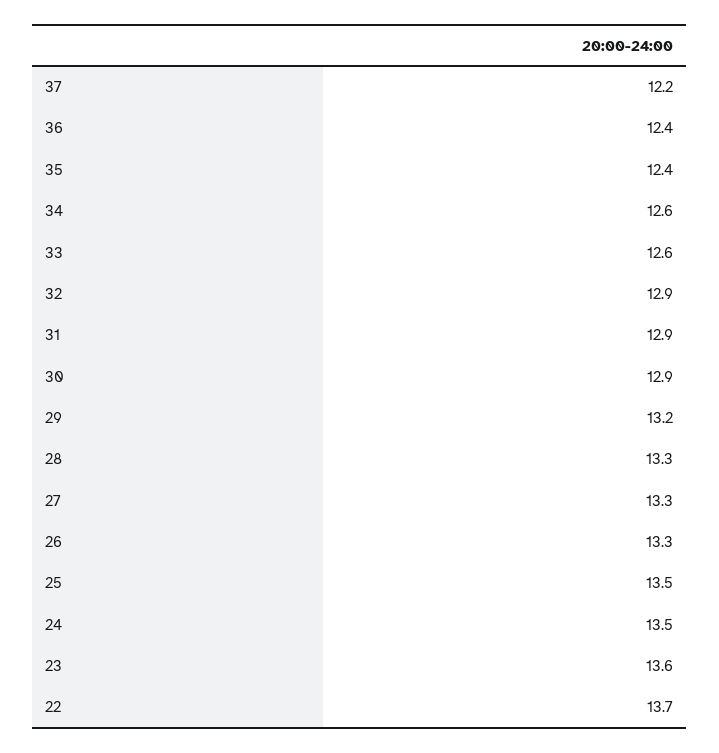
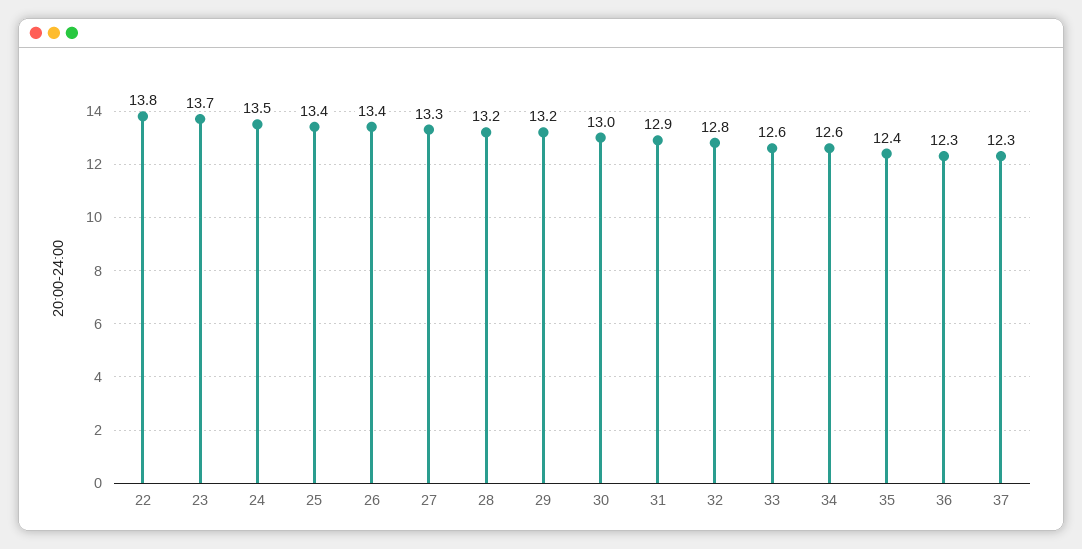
37: 12.2 -> 12.3
36: 12.4 -> 12.3
32: 12.9 -> 12.8
30: 12.9 -> 13
28: 13.3 -> 13.2
26: 13.3 -> 13.4
25: 13.5 -> 13.4
23: 13.6 -> 13.7
22: 13.7 -> 13.8

